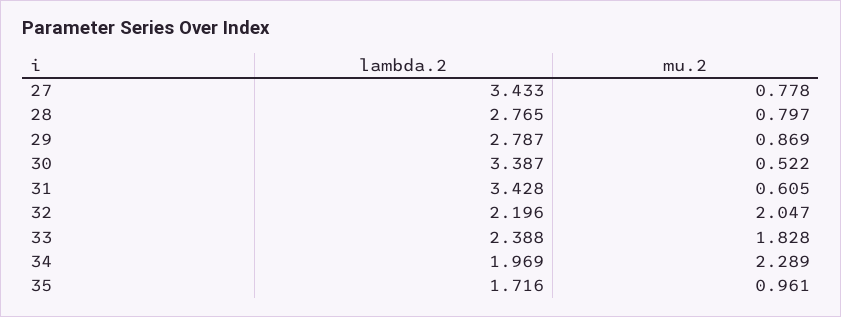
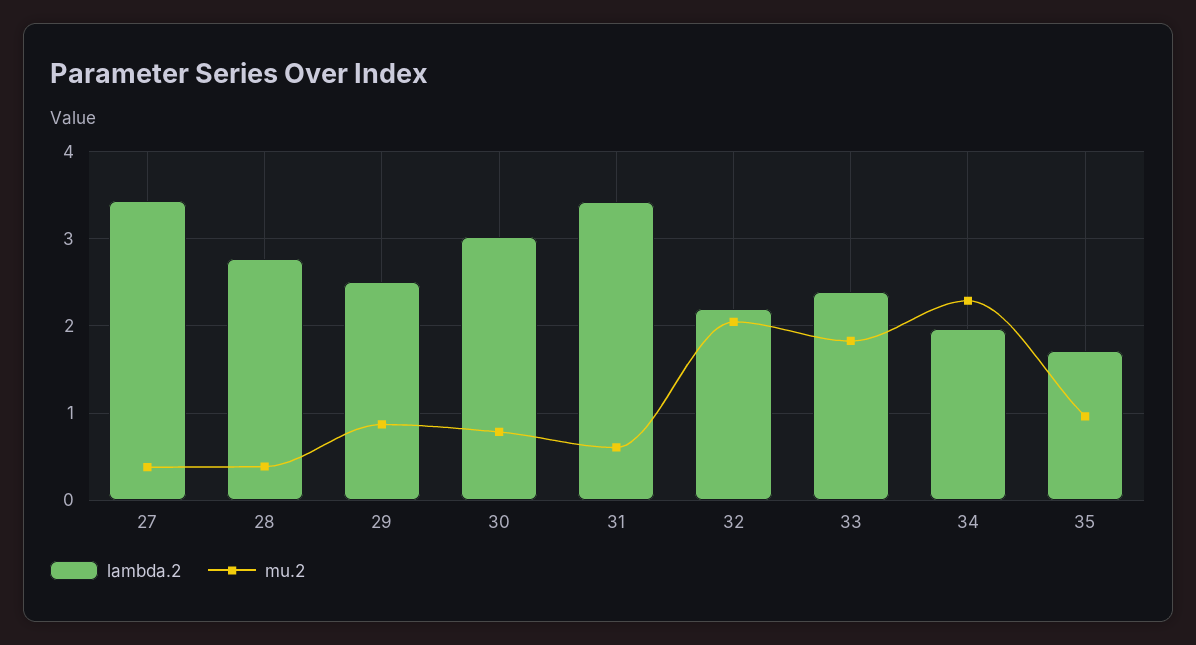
mu.2, 27: 0.778 -> 0.4
mu.2, 28: 0.797 -> 0.4
lambda.2, 29: 2.787 -> 2.5
lambda.2, 30: 3.387 -> 3
mu.2, 30: 0.522 -> 0.8

